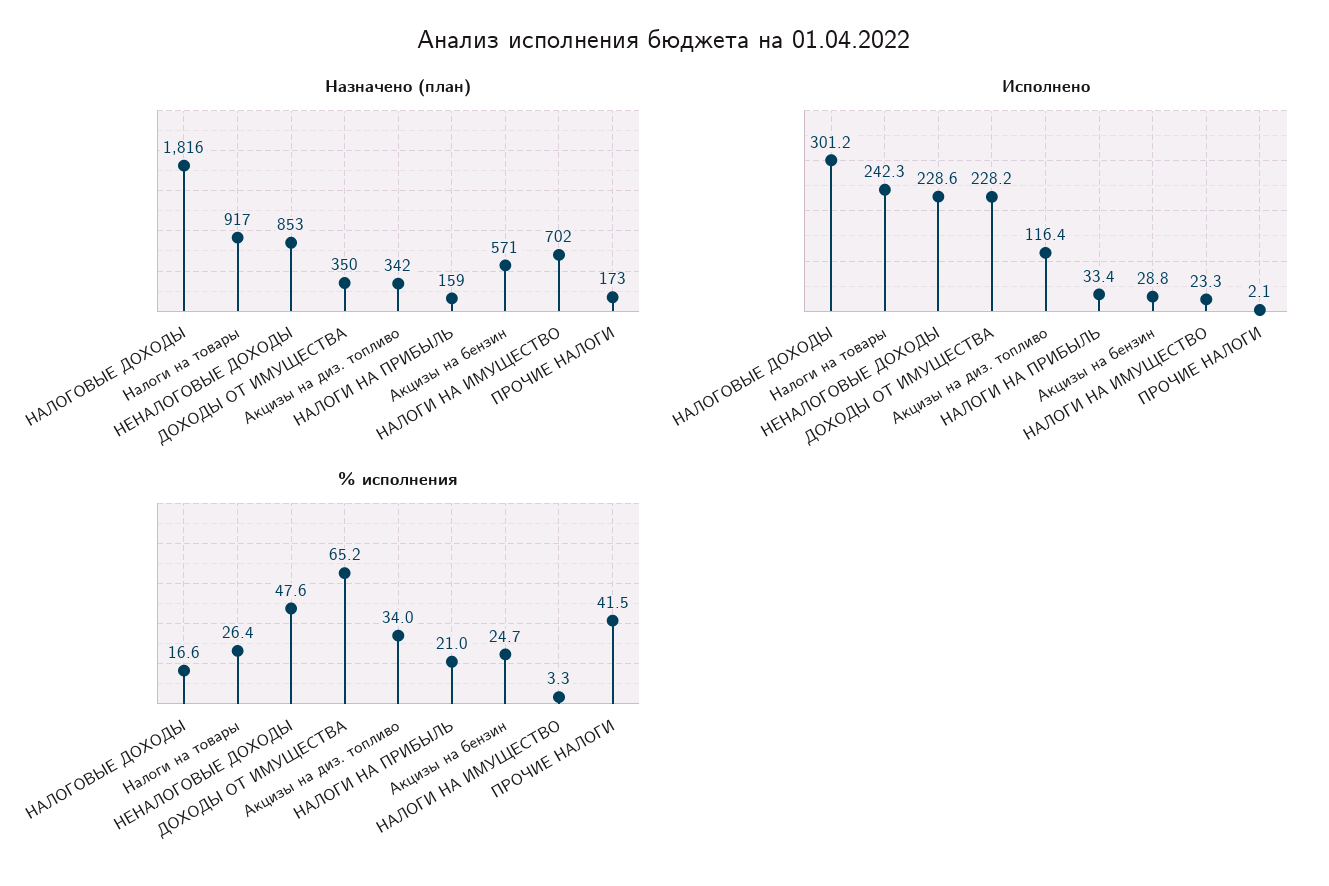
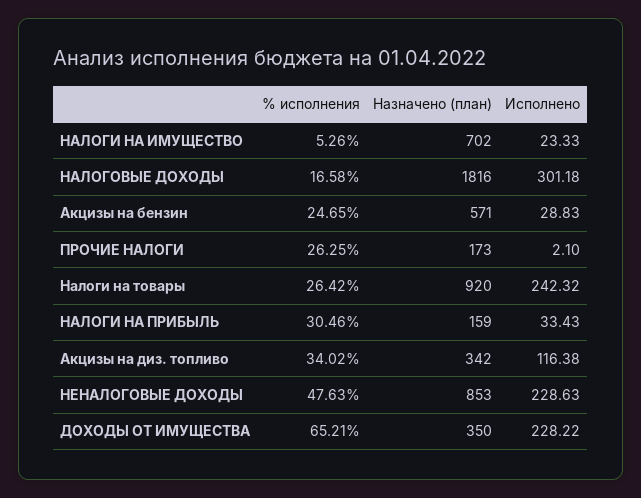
Назначено (план), Налоги на товары: 917 -> 920
% исполнения, НАЛОГИ НА ПРИБЫЛЬ: 21 -> 30.46
% исполнения, НАЛОГИ НА ИМУЩЕСТВО: 3.3 -> 5.26
% исполнения, ПРОЧИЕ НАЛОГИ: 41.5 -> 26.25

